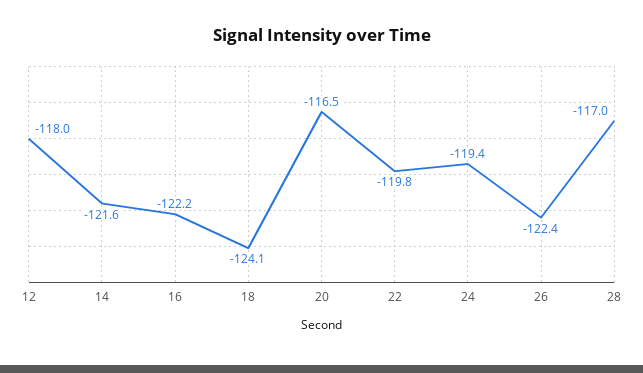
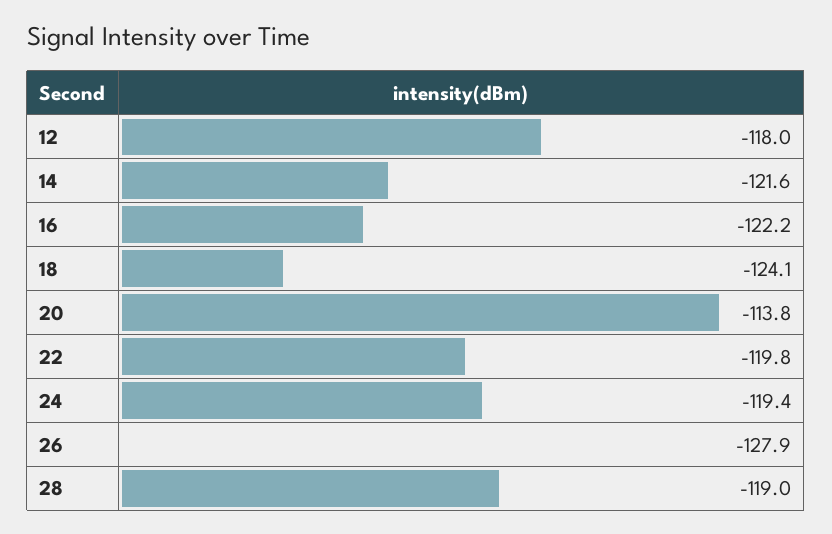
20: -116.5 -> -113.8
26: -122.4 -> -127.9
28: -117 -> -119

